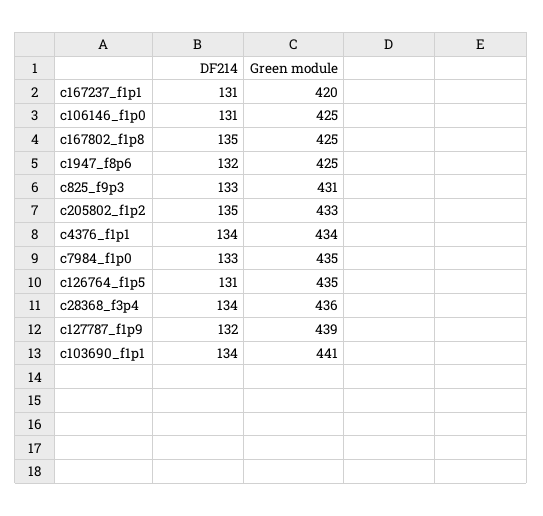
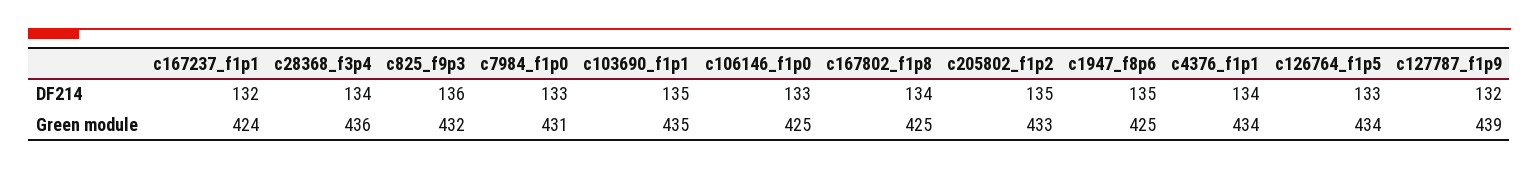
DF214, c167237_f1p1: 131 -> 132
Green module, c167237_f1p1: 420 -> 424
DF214, c106146_f1p0: 131 -> 133
DF214, c167802_f1p8: 135 -> 134
DF214, c1947_f8p6: 132 -> 135
DF214, c825_f9p3: 133 -> 136
Green module, c825_f9p3: 431 -> 432
Green module, c7984_f1p0: 435 -> 431
DF214, c126764_f1p5: 131 -> 133
Green module, c126764_f1p5: 435 -> 434
DF214, c103690_f1p1: 134 -> 135
Green module, c103690_f1p1: 441 -> 435

